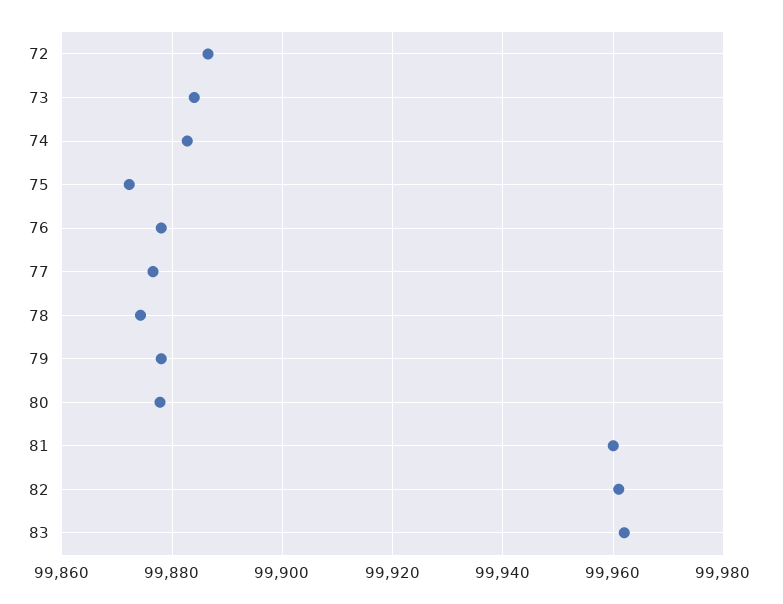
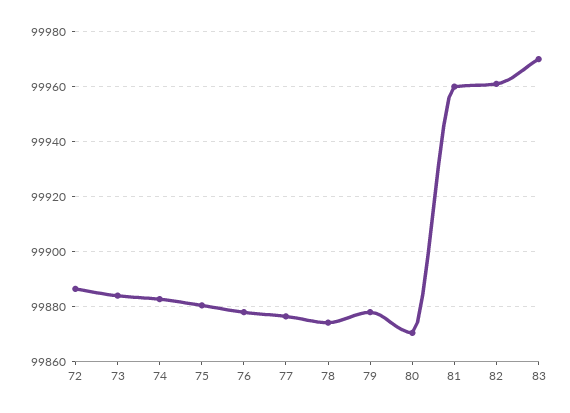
75: 99872 -> 99880
80: 99878 -> 99870
83: 99962 -> 99970

